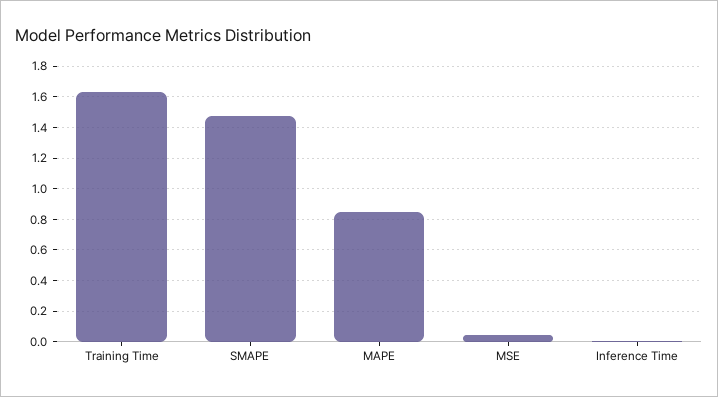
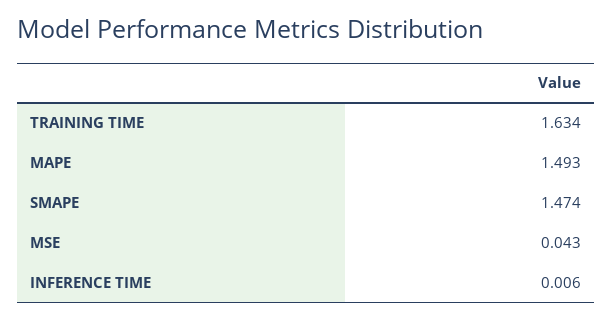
MAPE: 0.85 -> 1.493

